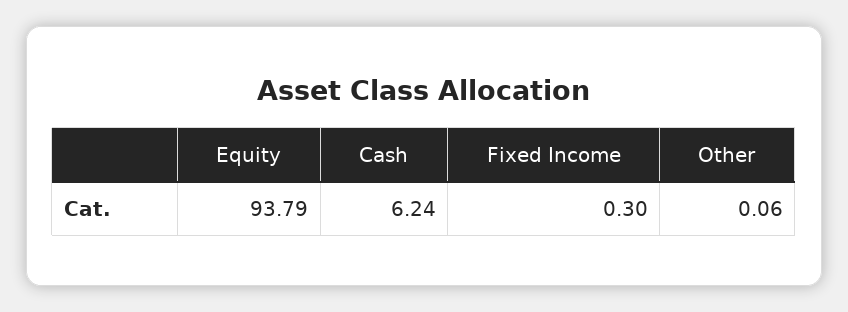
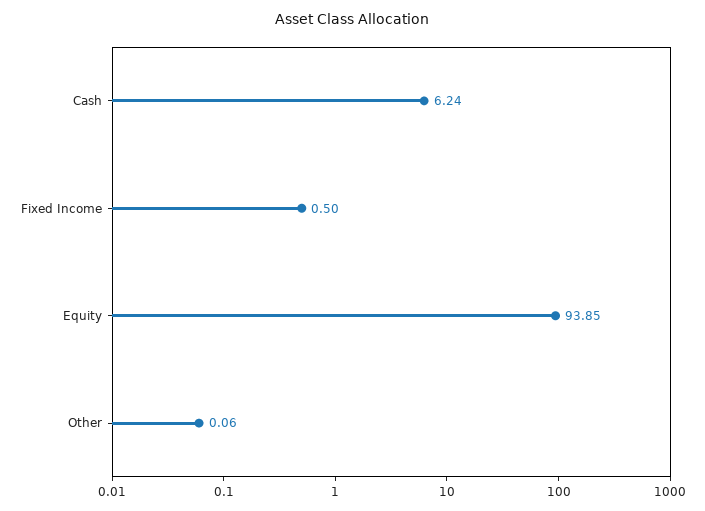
Equity: 93.79 -> 93.85
Fixed Income: 0.3 -> 0.5

